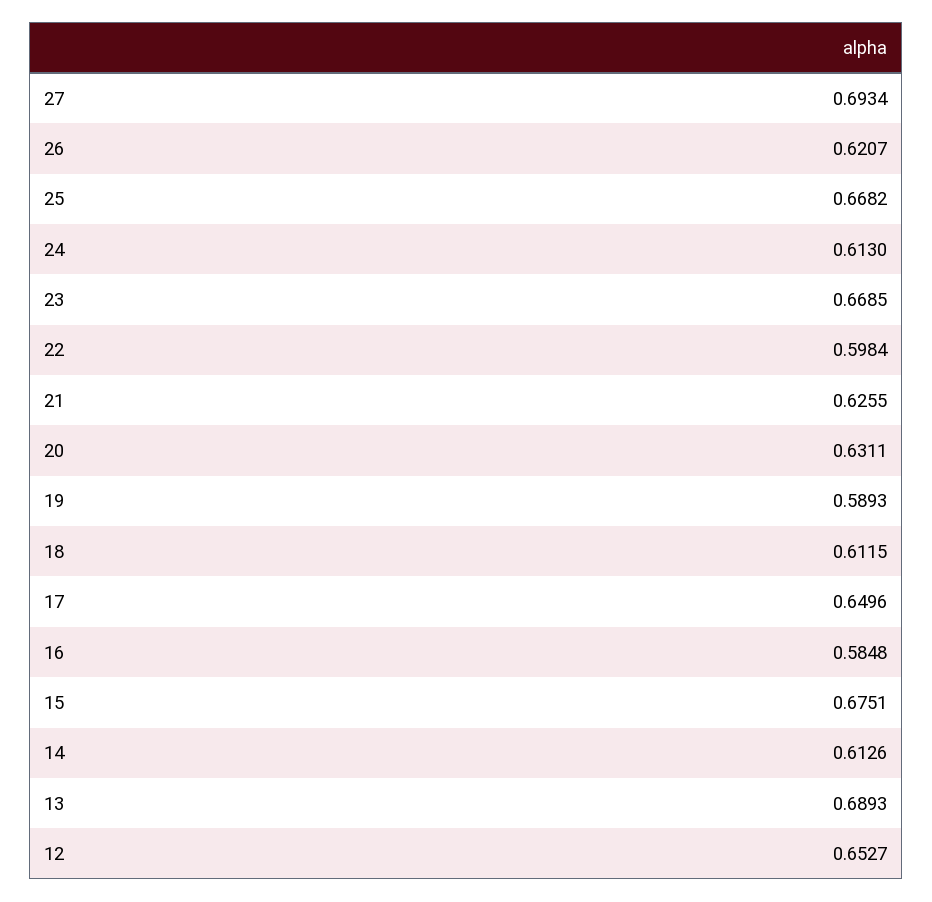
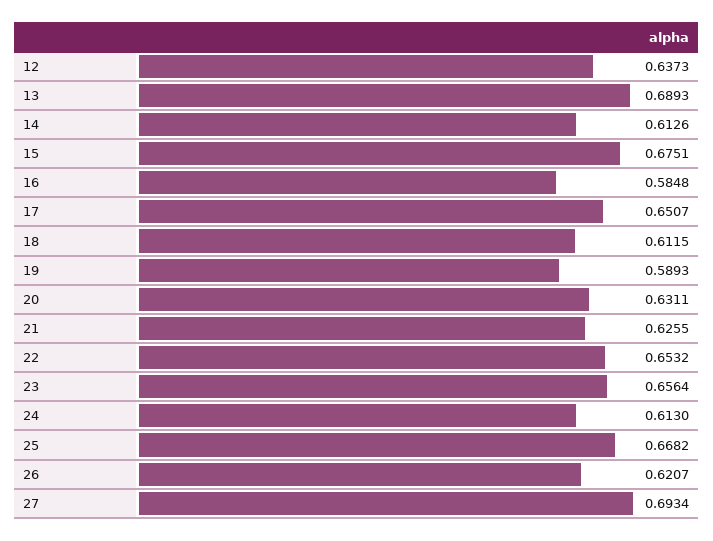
23: 0.6685 -> 0.6564
22: 0.5984 -> 0.6532
17: 0.6496 -> 0.6507
12: 0.6527 -> 0.6373

